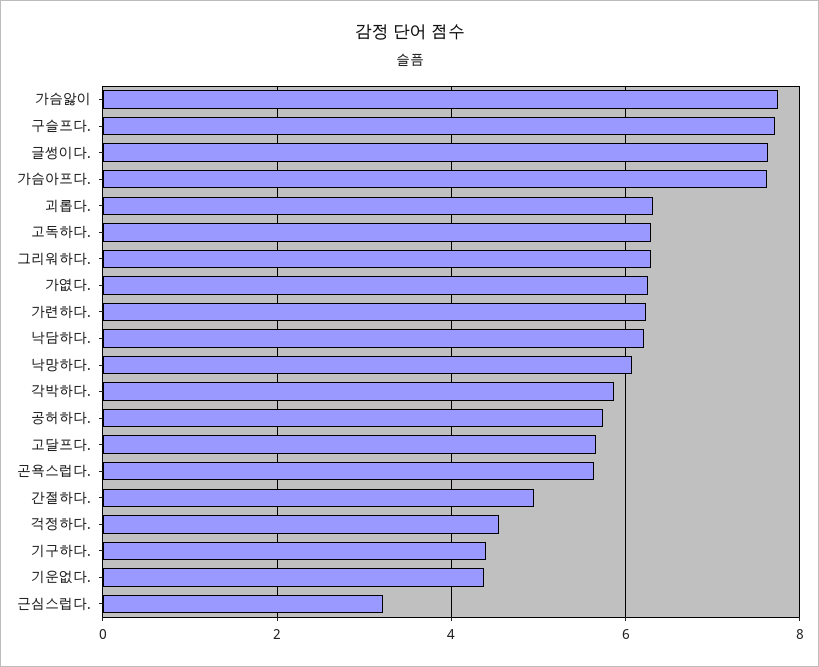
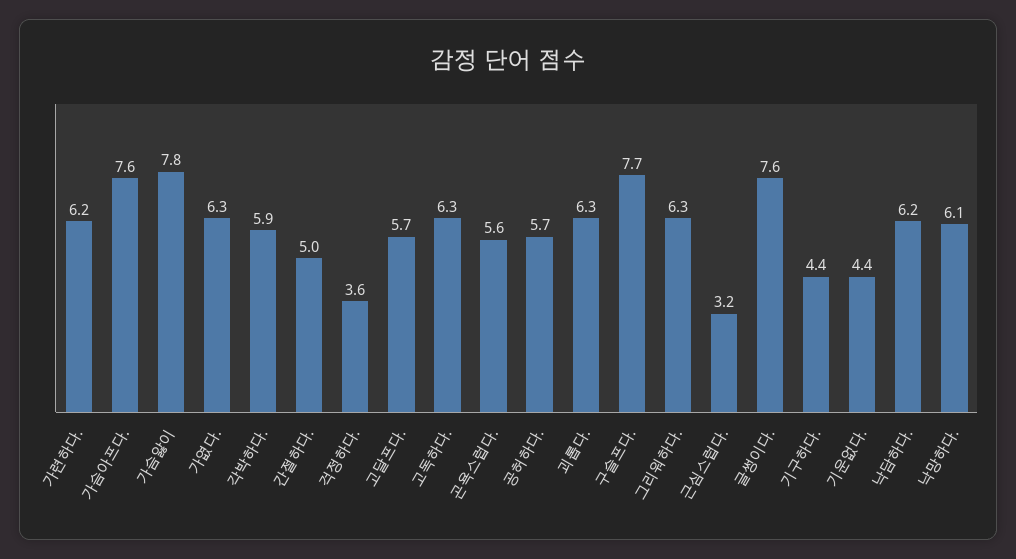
걱정하다.: 4.6 -> 3.6

